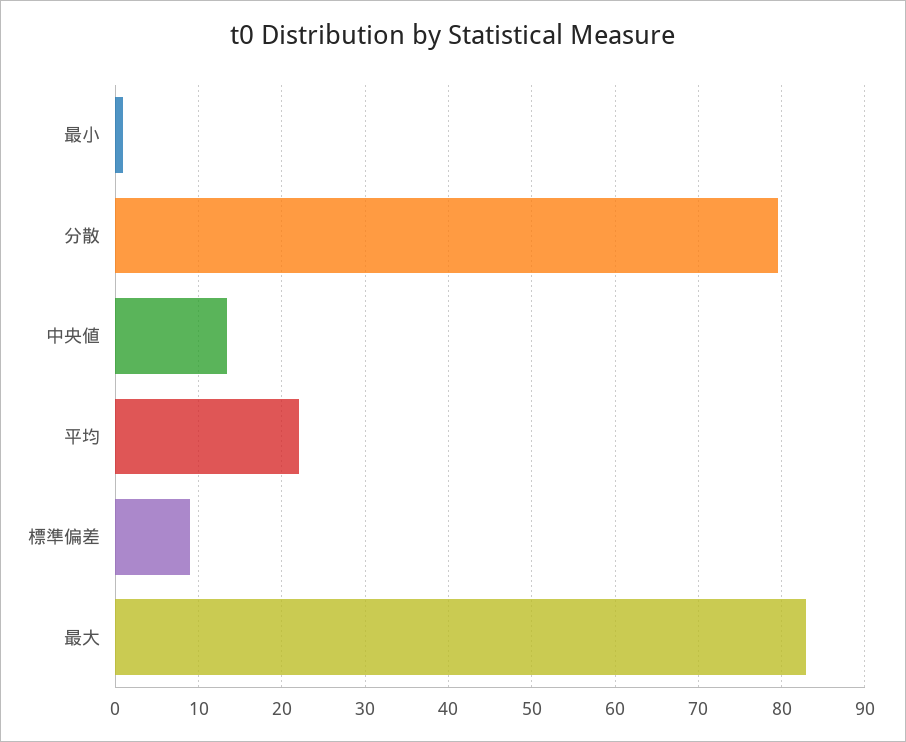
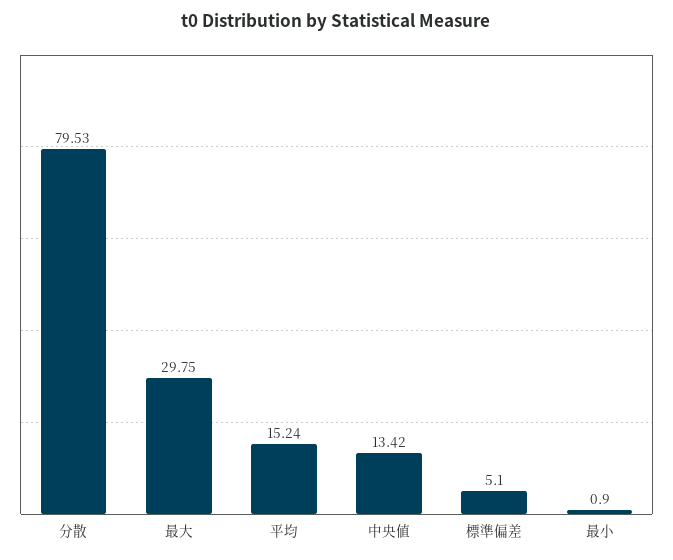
平均: 22 -> 15.24
標準偏差: 9 -> 5.1
最大: 83 -> 29.75

